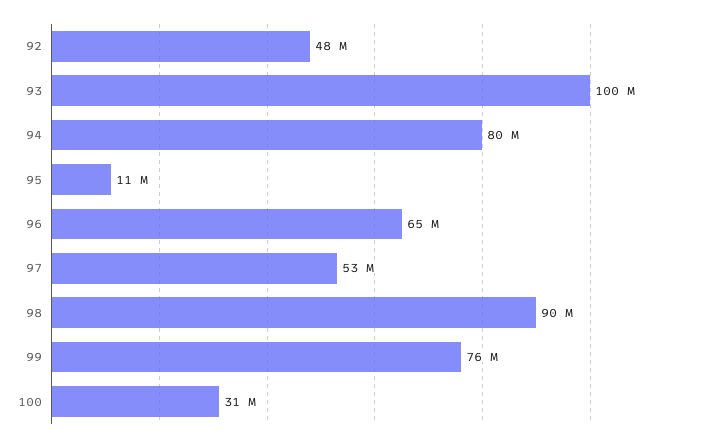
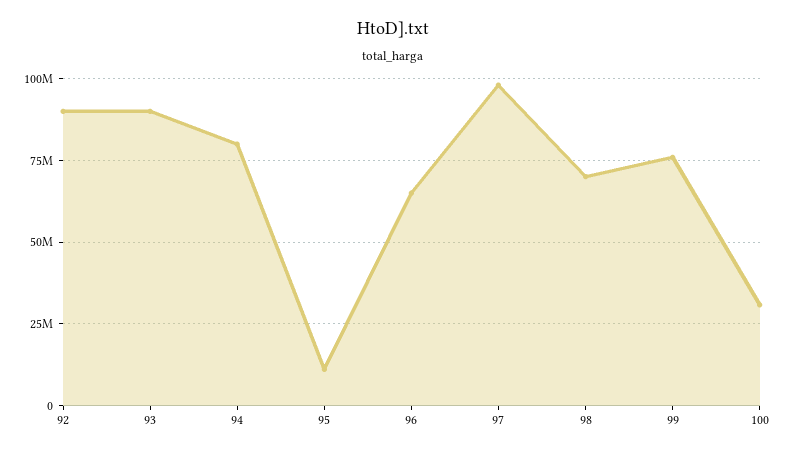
92: 48000000 -> 90000000
93: 100000000 -> 90000000
97: 53000000 -> 97500000
98: 90000000 -> 70000000

